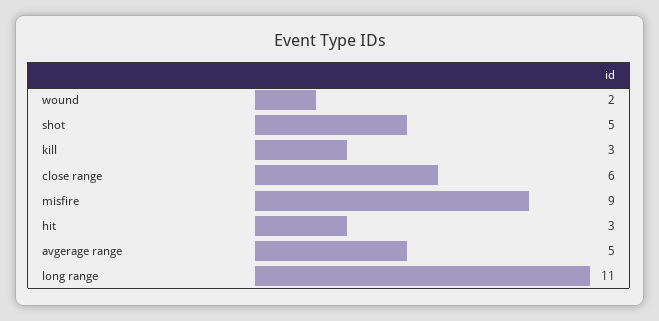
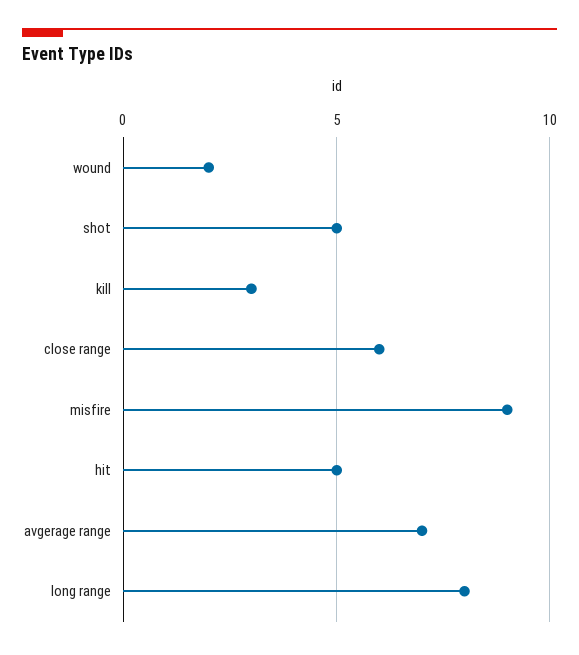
hit: 3 -> 5
avgerage range: 5 -> 7
long range: 11 -> 8

